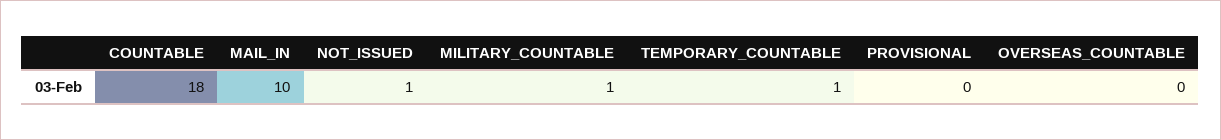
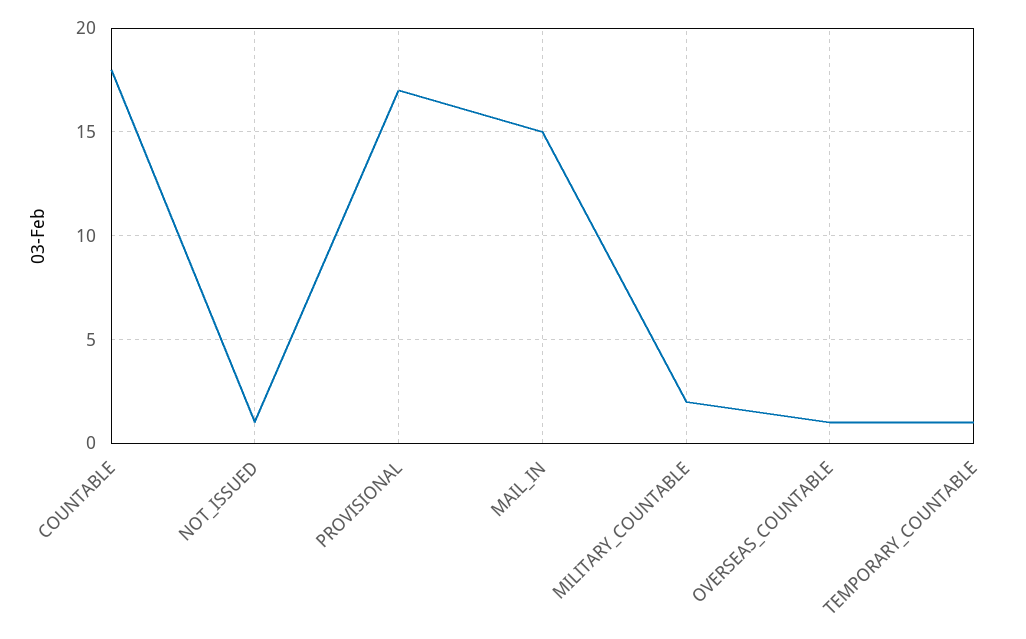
MAIL_IN: 10 -> 15
MILITARY_COUNTABLE: 1 -> 2
PROVISIONAL: 0 -> 17
OVERSEAS_COUNTABLE: 0 -> 1

